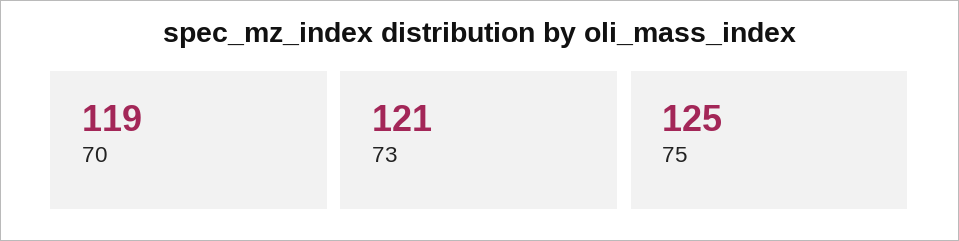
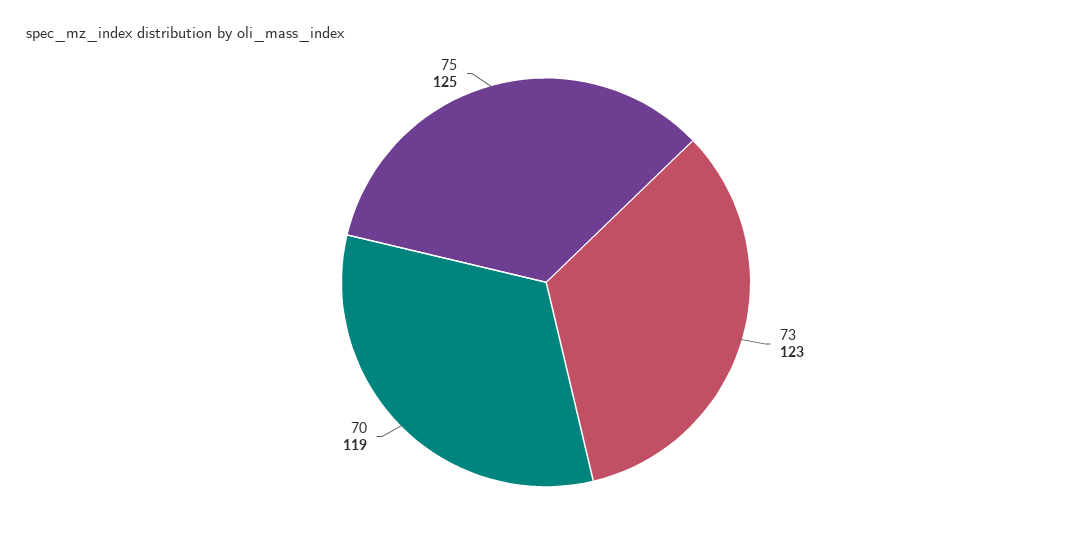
73: 121 -> 123

